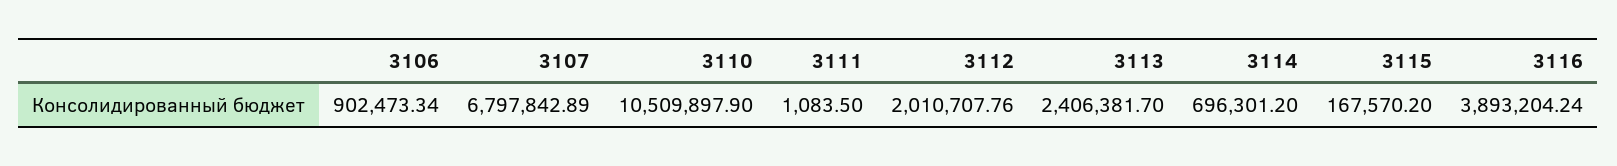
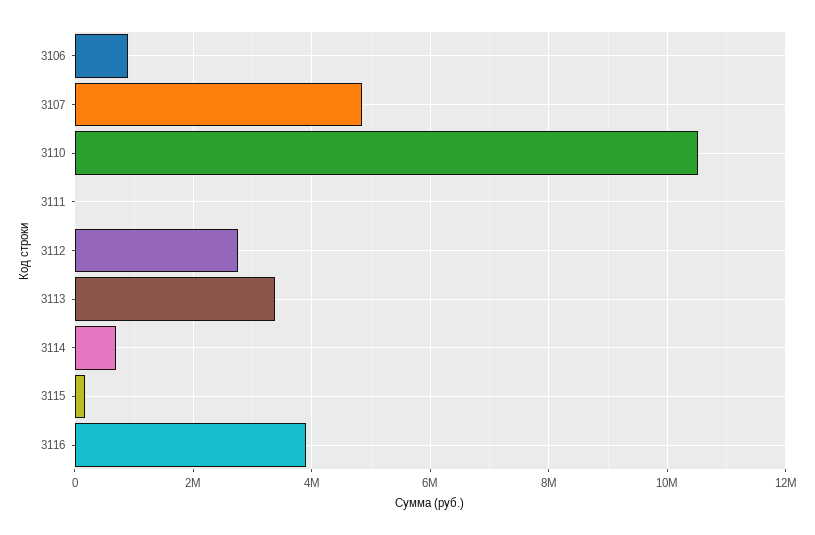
3107: 6797842.89 -> 4800000
3112: 2010707.76 -> 2800000
3113: 2406381.7 -> 3400000

